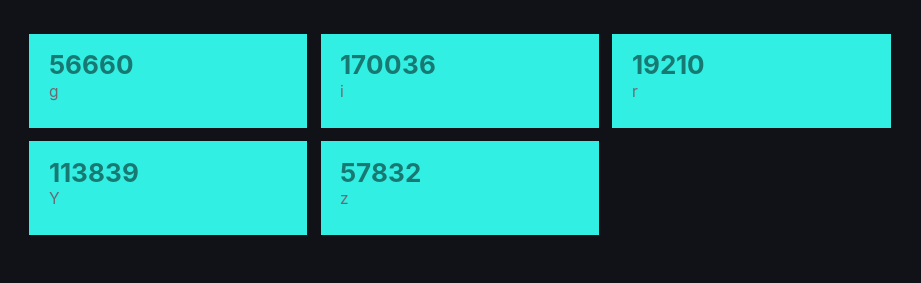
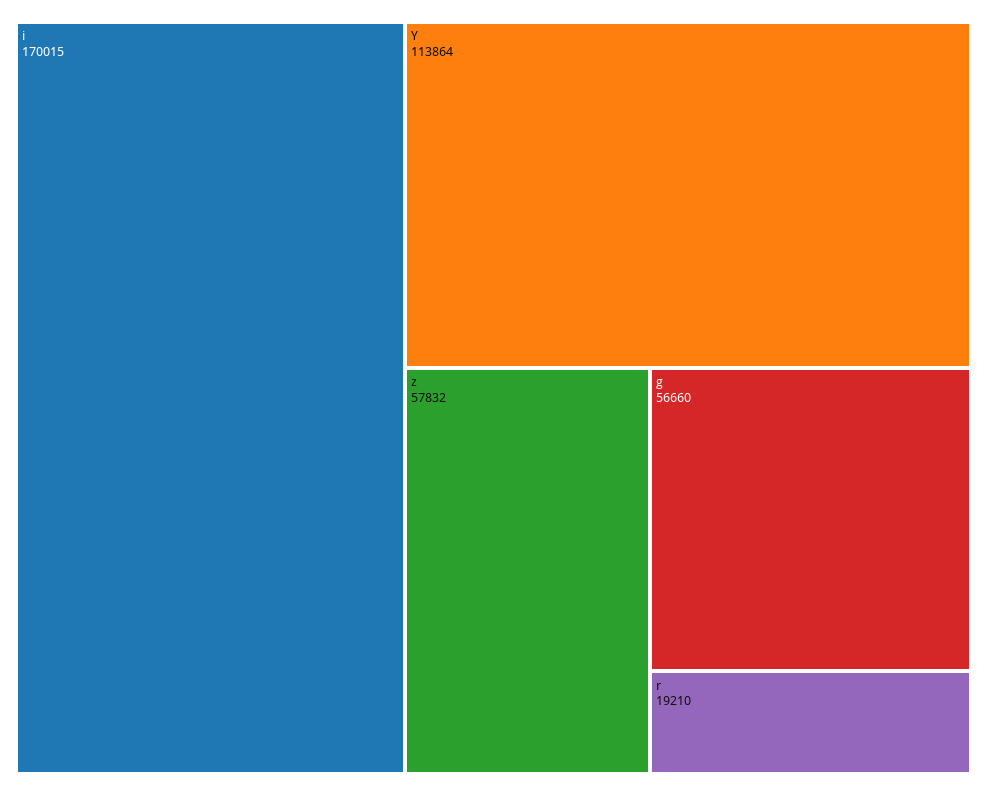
i: 170036 -> 170015
Y: 113839 -> 113864

